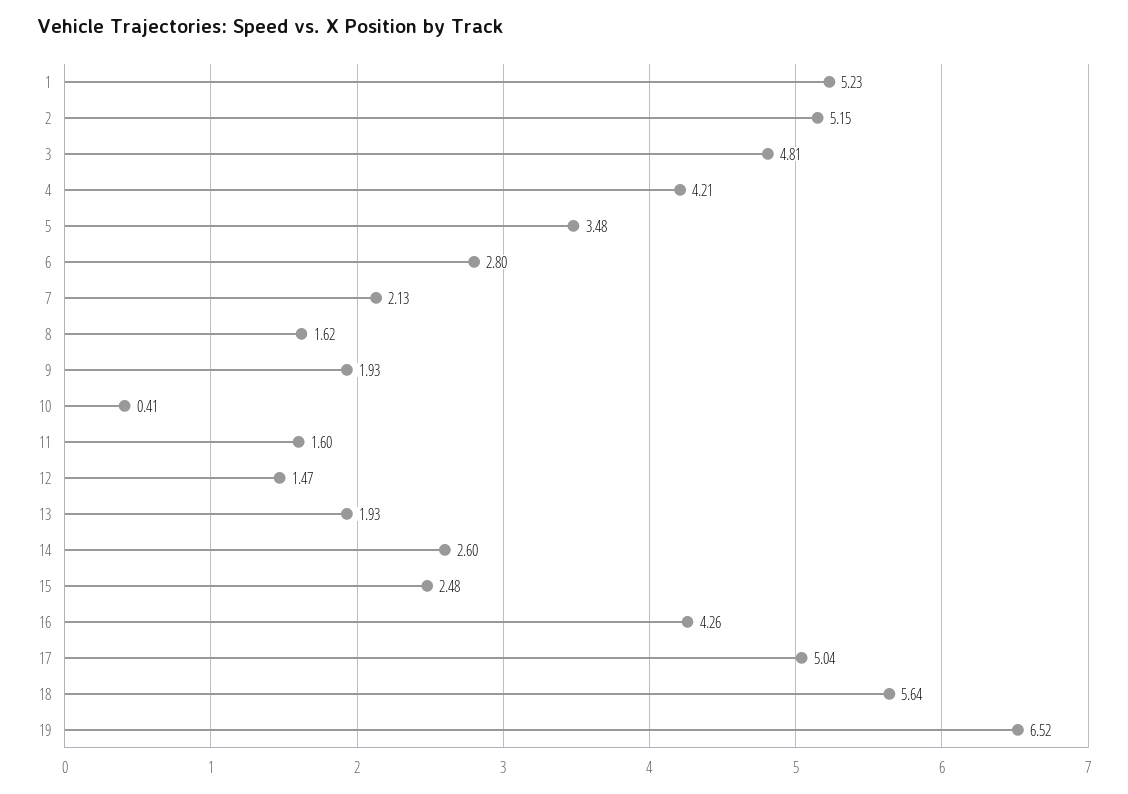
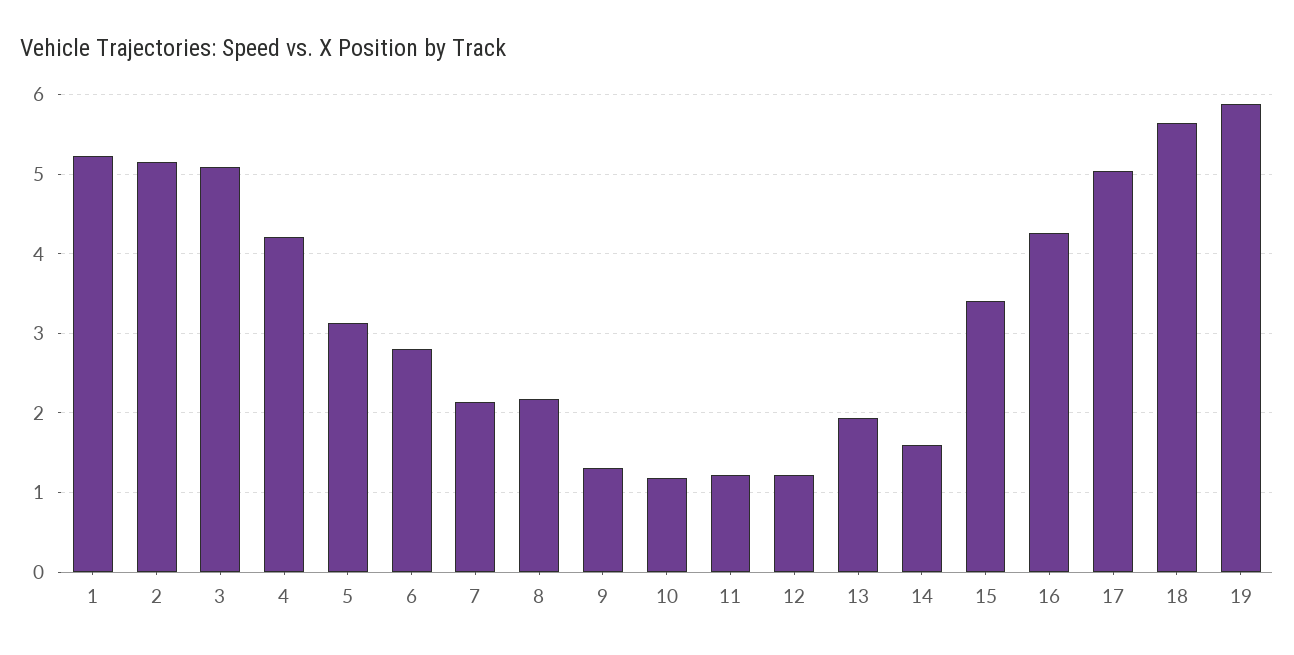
3: 4.81 -> 5.1
5: 3.48 -> 3.1
8: 1.62 -> 2.2
9: 1.93 -> 1.3
10: 0.41 -> 1.2
11: 1.6 -> 1.2
12: 1.47 -> 1.2
14: 2.6 -> 1.6
15: 2.48 -> 3.4
19: 6.52 -> 5.9

